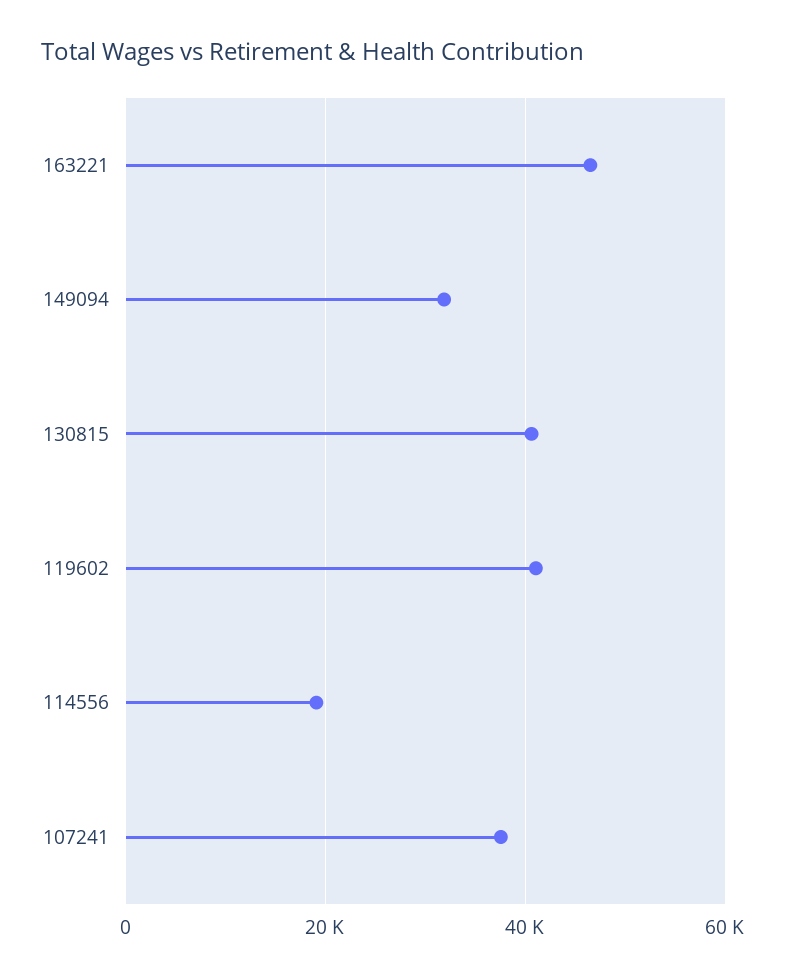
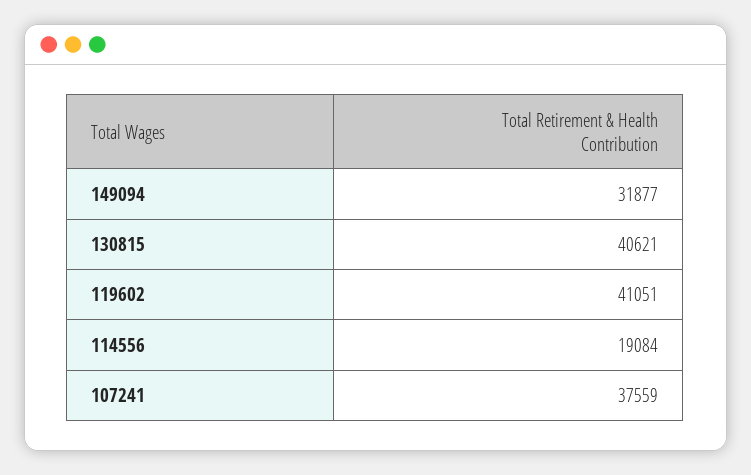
163221: 46000 -> none

